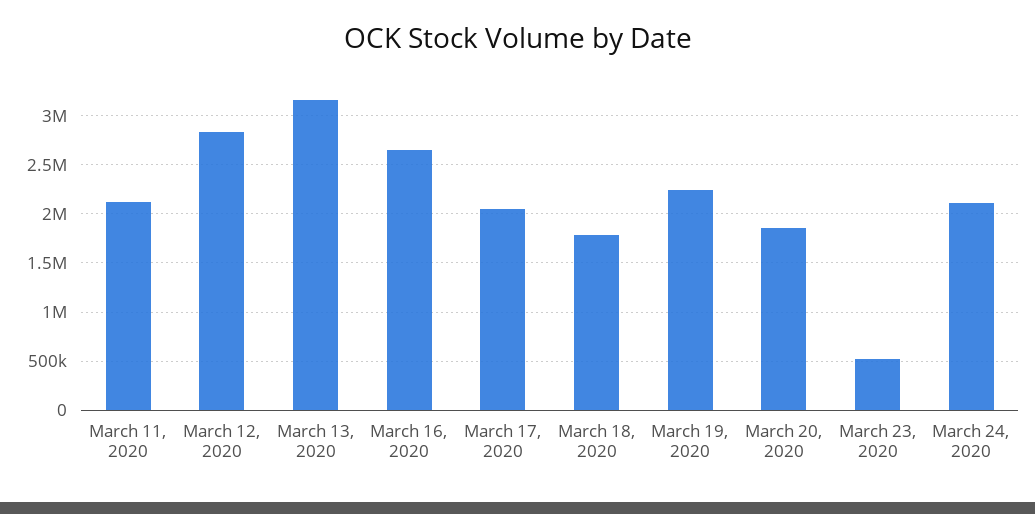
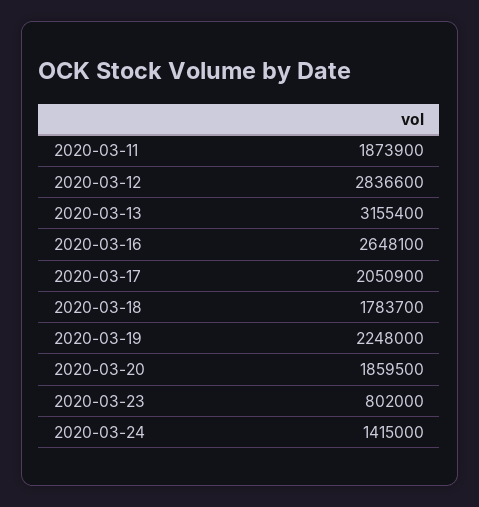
March 11, 2020: 2100000 -> 1873900
March 23, 2020: 500000 -> 802000
March 24, 2020: 2100000 -> 1415000

